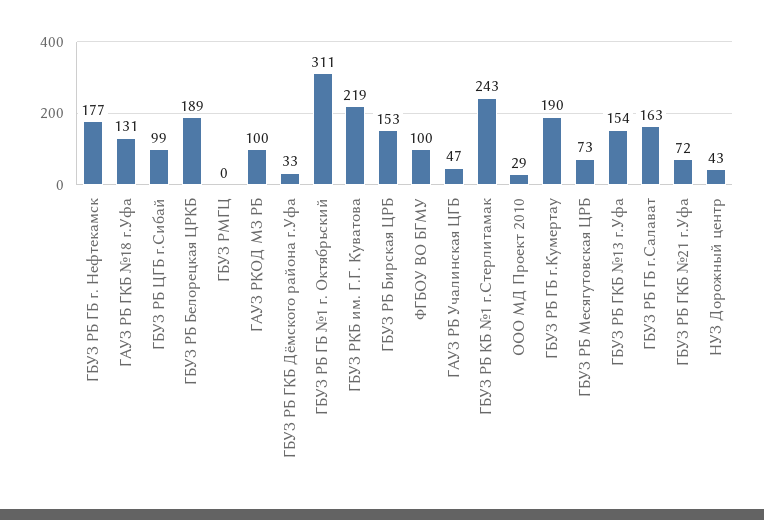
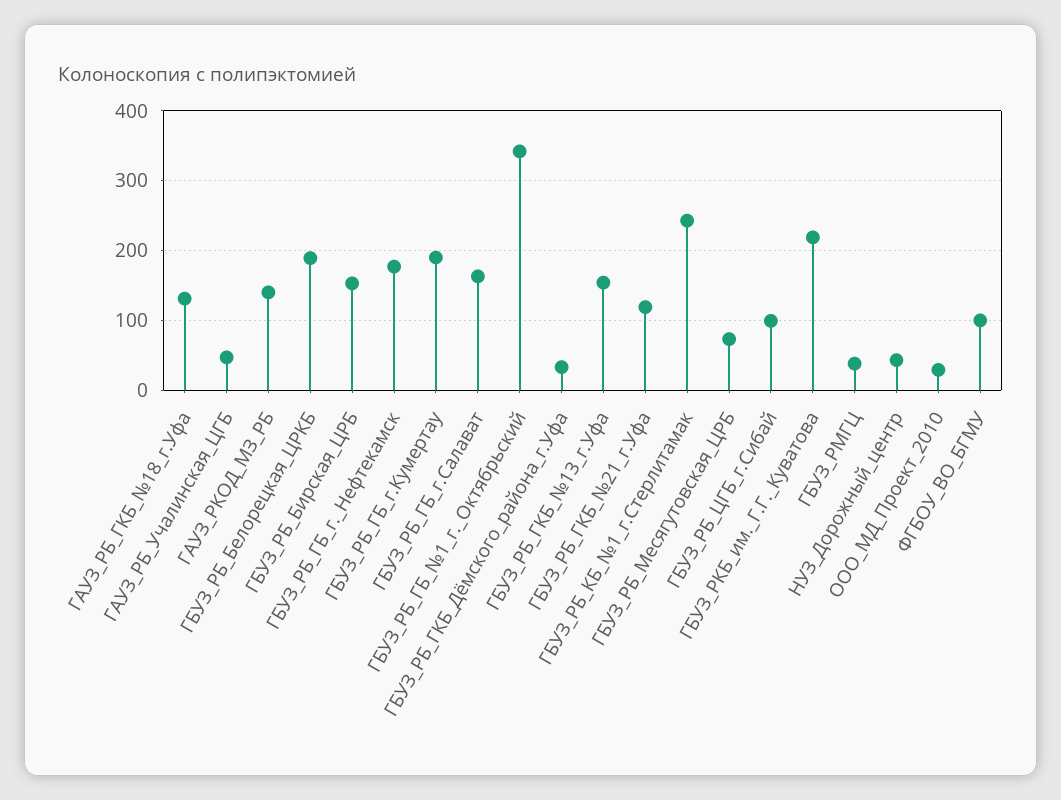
ГБУЗ РМГЦ: 0 -> 40
ГАУЗ РКОД МЗ РБ: 100 -> 140
ГБУЗ РБ ГБ №1 г. Октябрьский: 311 -> 340
ГБУЗ РБ ГКБ №21 г.Уфа: 72 -> 120

